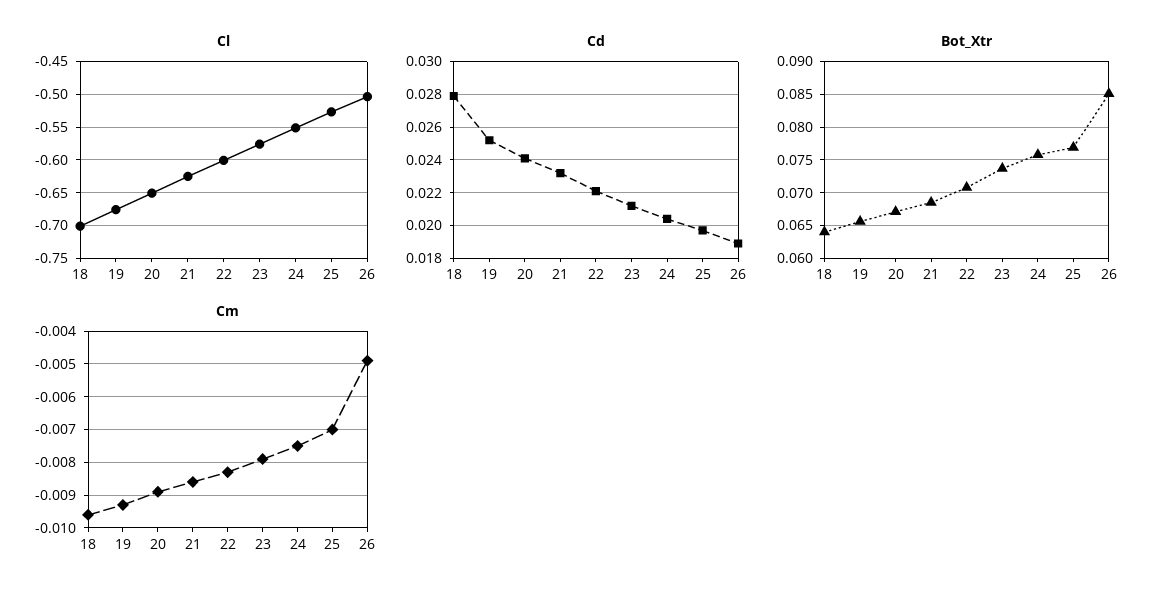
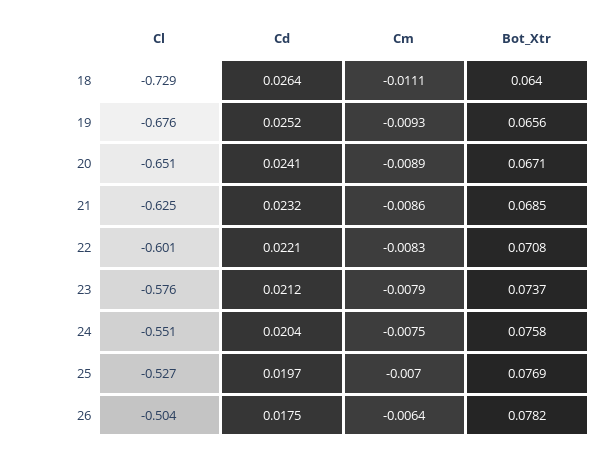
Cl, 18: -0.7 -> -0.729
Cd, 18: 0.028 -> 0.0264
Cd, 26: 0.019 -> 0.0175
Bot_Xtr, 26: 0.085 -> 0.0782
Cm, 18: -0.0095 -> -0.0111
Cm, 26: -0.005 -> -0.0064

